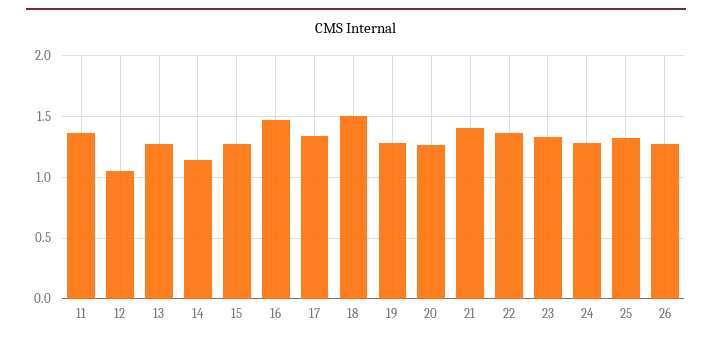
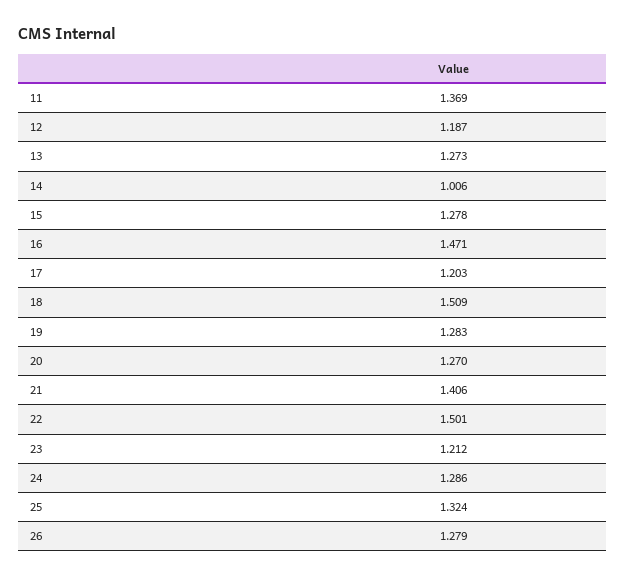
12: 1.05 -> 1.187
14: 1.15 -> 1.006
17: 1.35 -> 1.203
22: 1.35 -> 1.501
23: 1.35 -> 1.212

